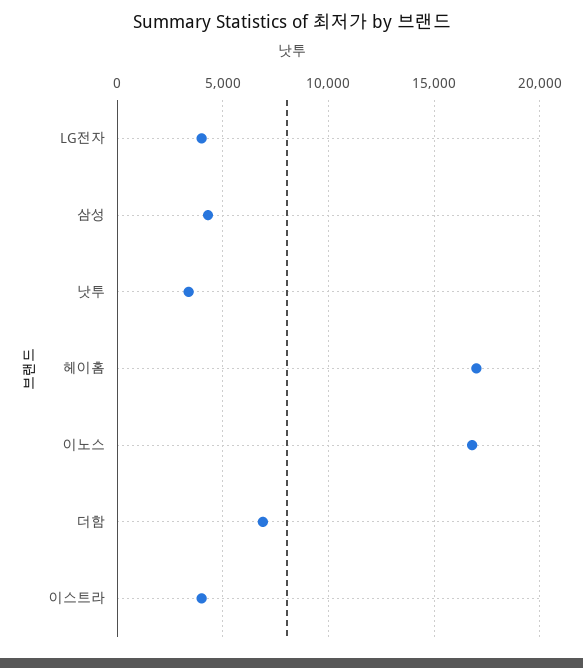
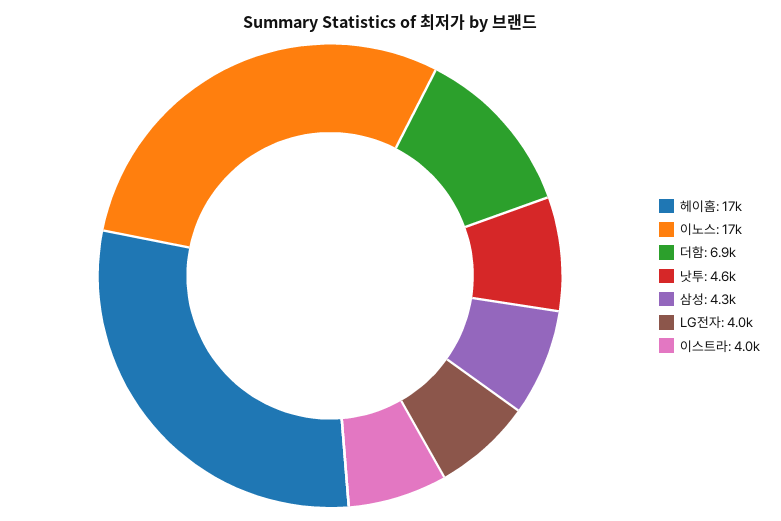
낫투: 3500 -> 4600

